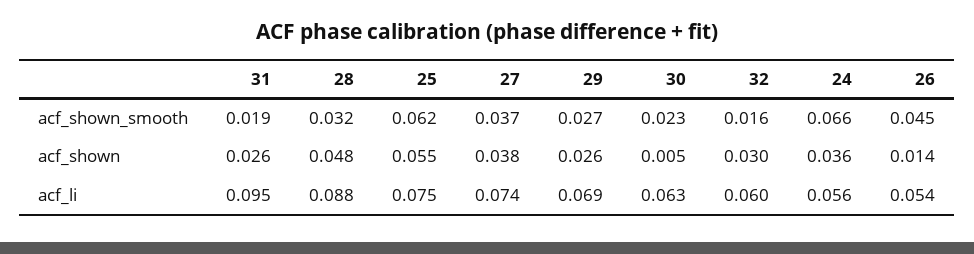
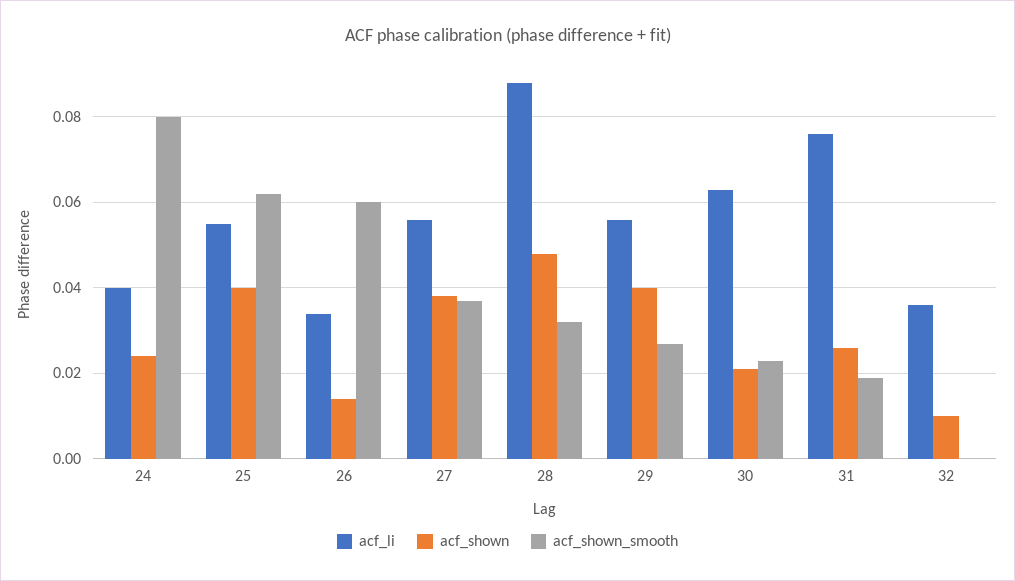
acf_shown_smooth, 32: 0.016 -> 0
acf_shown_smooth, 24: 0.066 -> 0.08
acf_shown_smooth, 26: 0.045 -> 0.06
acf_shown, 25: 0.055 -> 0.04
acf_shown, 29: 0.026 -> 0.04
acf_shown, 30: 0.005 -> 0.02
acf_shown, 32: 0.03 -> 0.01
acf_shown, 24: 0.036 -> 0.025
acf_li, 31: 0.095 -> 0.075
acf_li, 25: 0.075 -> 0.055
acf_li, 27: 0.074 -> 0.055
acf_li, 29: 0.069 -> 0.055
acf_li, 32: 0.06 -> 0.035
acf_li, 24: 0.056 -> 0.04
acf_li, 26: 0.054 -> 0.035

